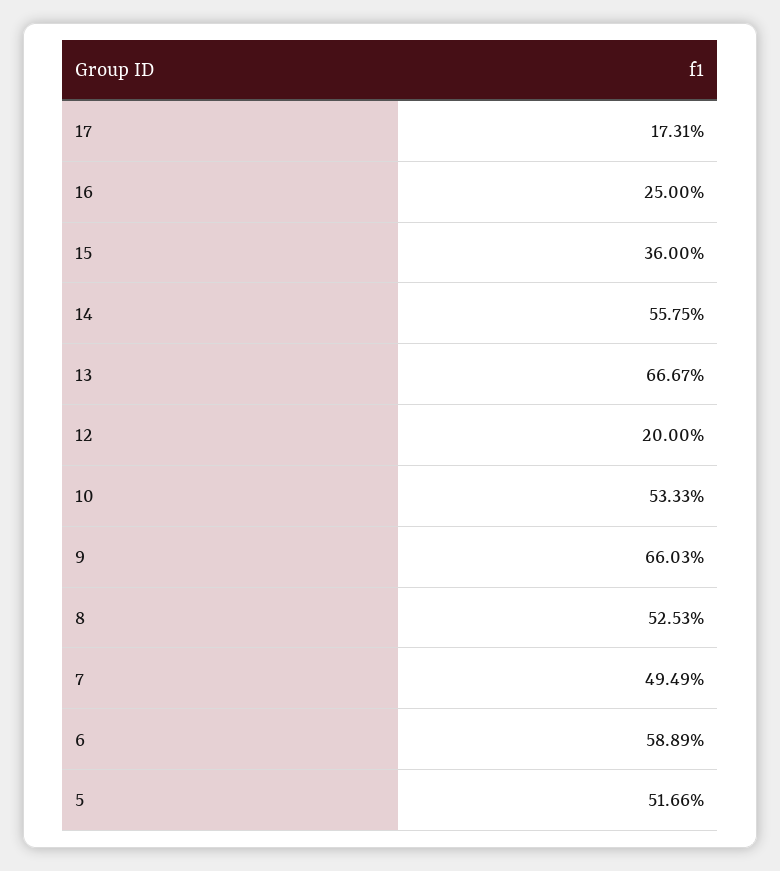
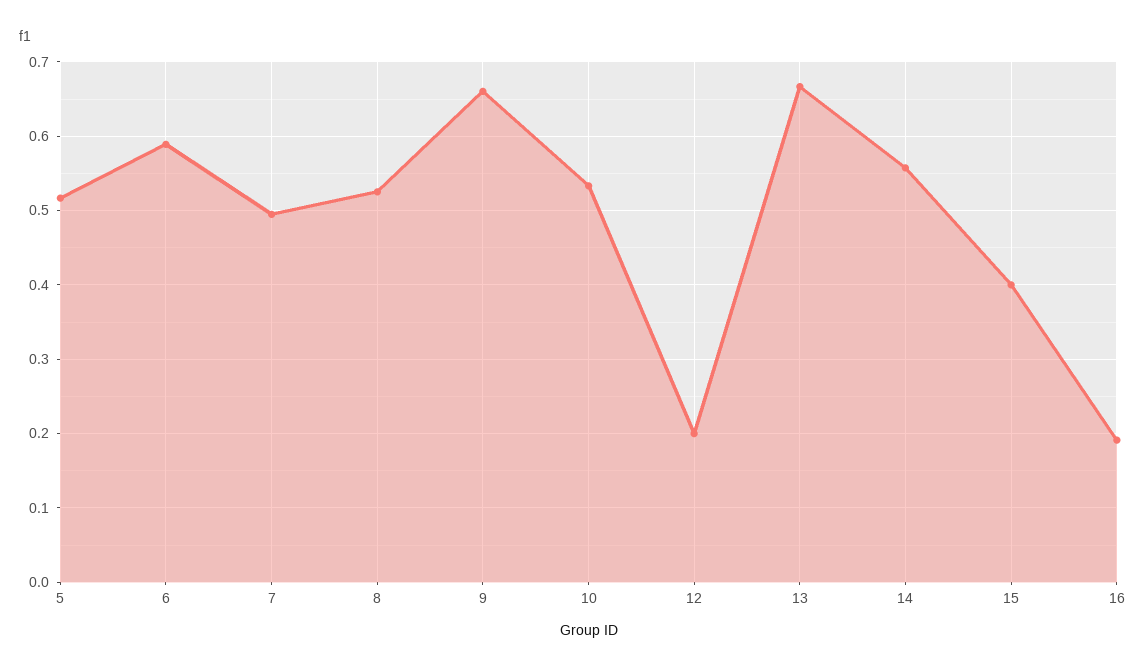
17: 0.1731 -> none
16: 0.25 -> 0.19
15: 0.36 -> 0.4

